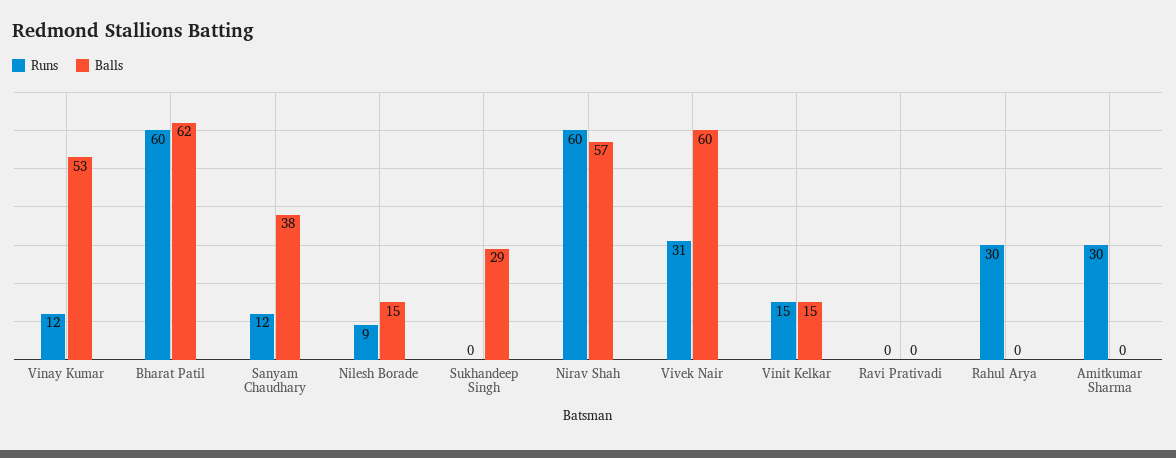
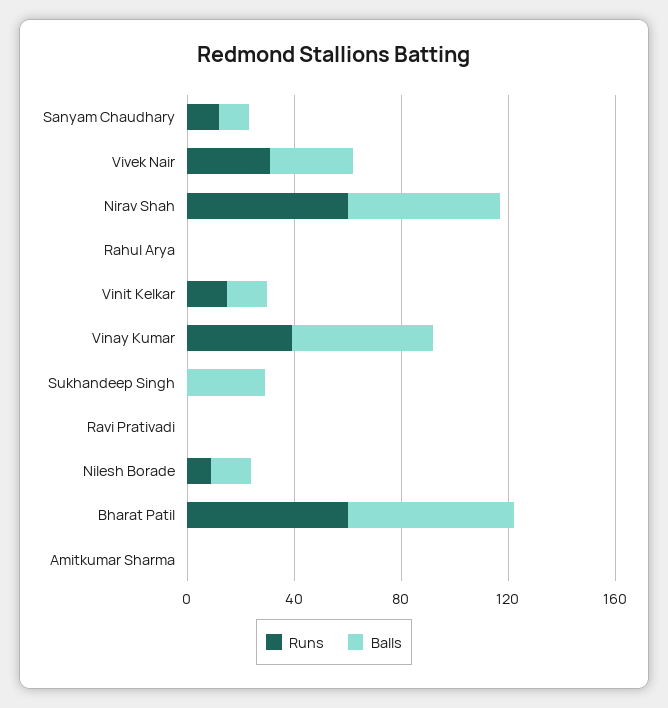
Runs, Vinay Kumar: 12 -> 40
Balls, Sanyam Chaudhary: 38 -> 10
Balls, Vivek Nair: 60 -> 30
Runs, Rahul Arya: 30 -> 0
Runs, Amitkumar Sharma: 30 -> 0

